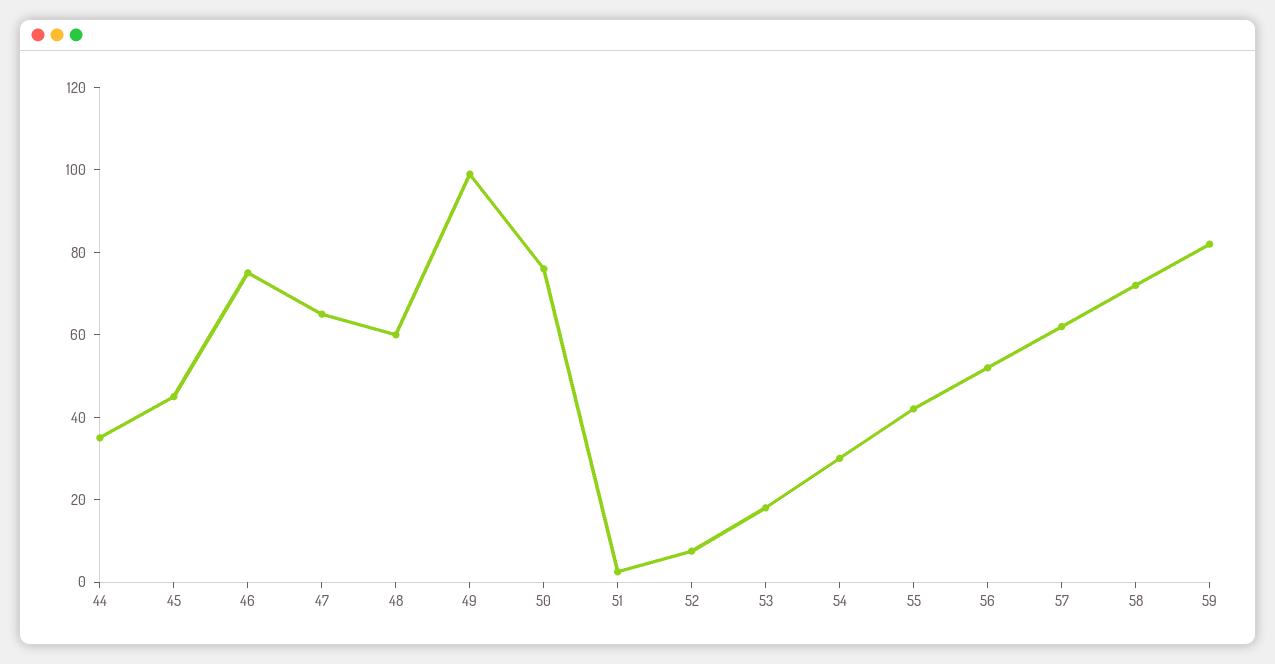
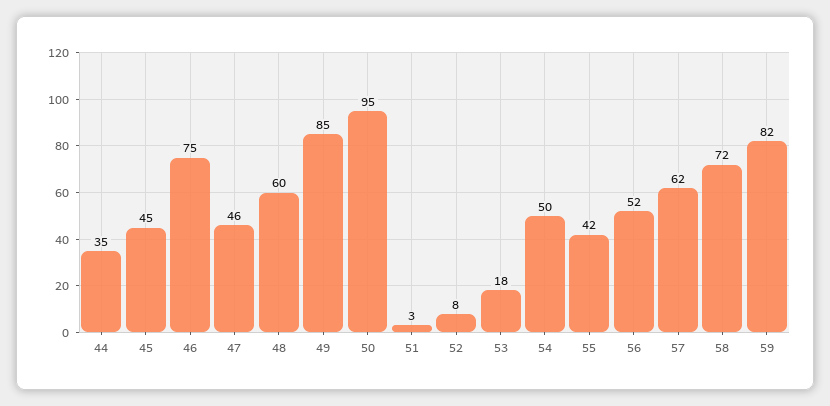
47: 65 -> 46
49: 100 -> 85
50: 75 -> 95
54: 30 -> 50

